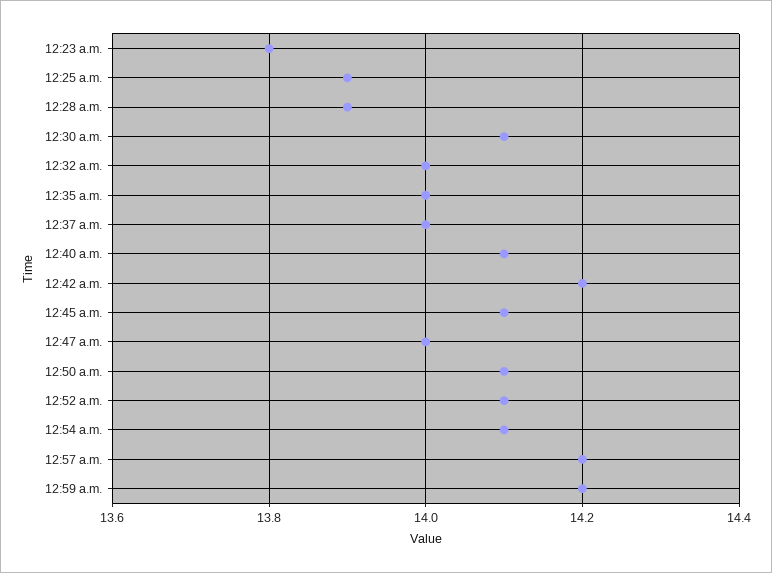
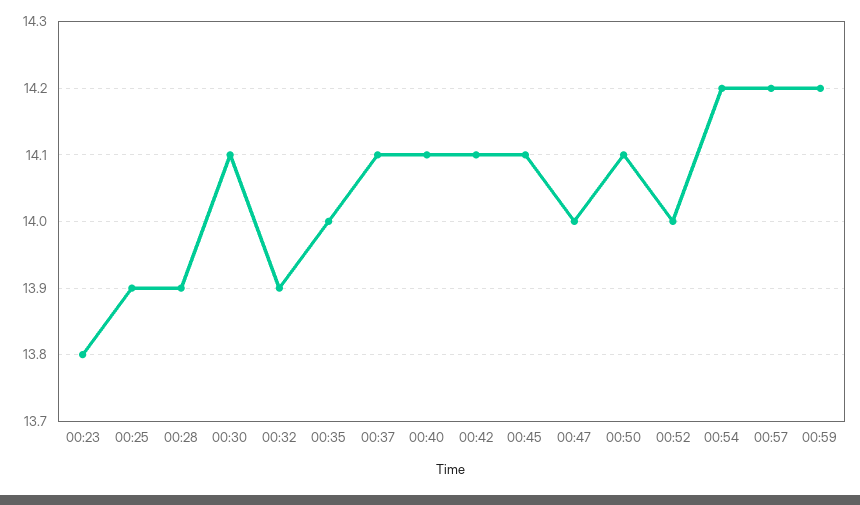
12:32 a.m.: 14 -> 13.9
12:37 a.m.: 14 -> 14.1
12:42 a.m.: 14.2 -> 14.1
12:52 a.m.: 14.1 -> 14
12:54 a.m.: 14.1 -> 14.2

